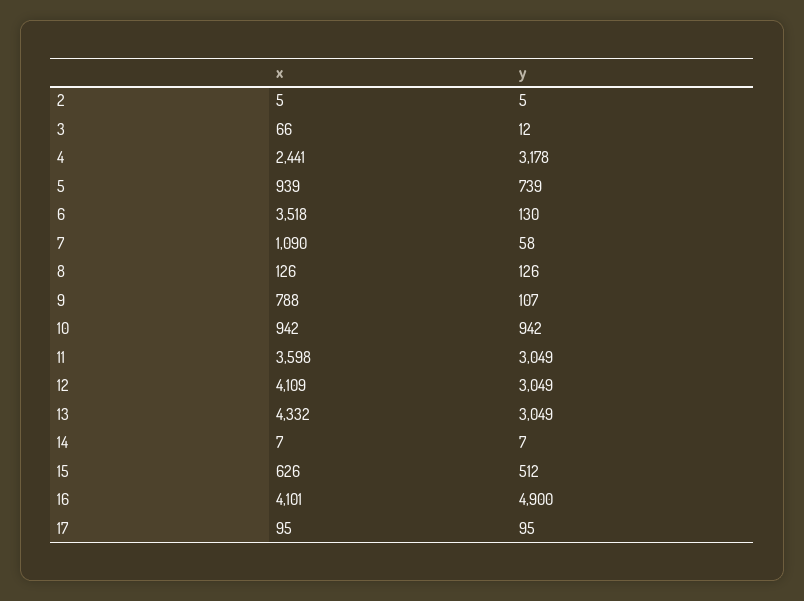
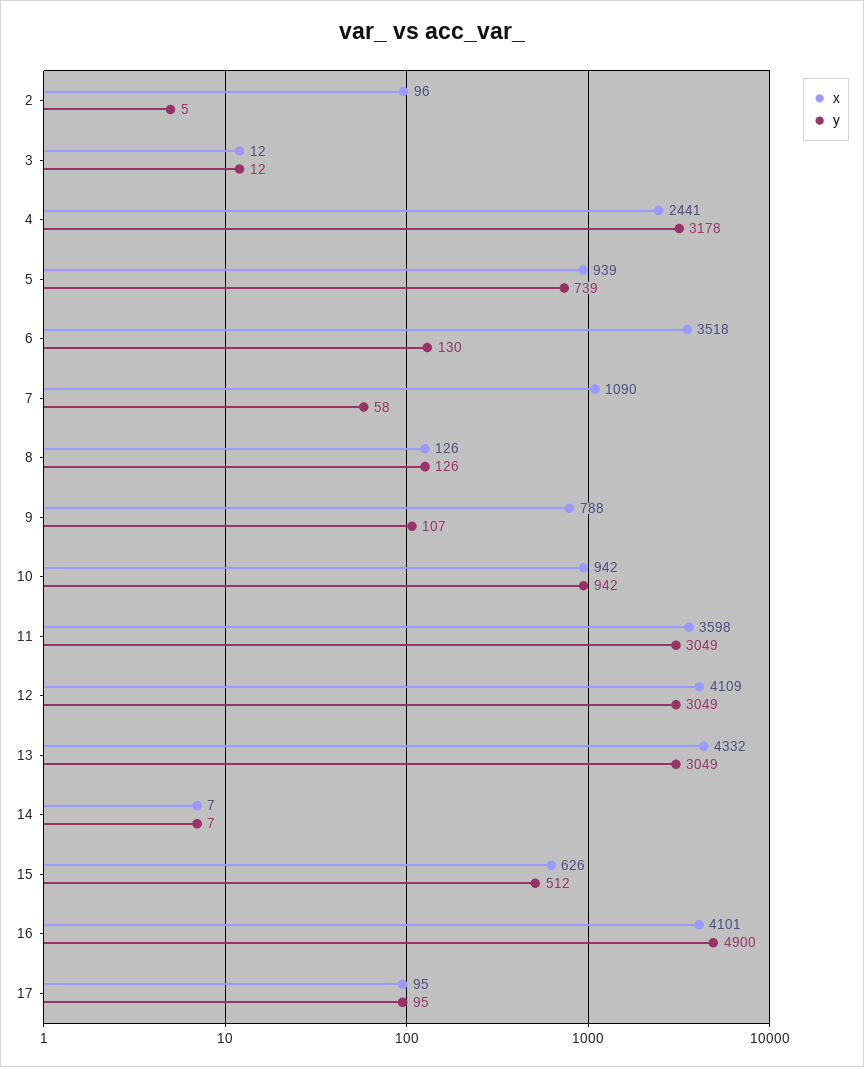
x, 2: 5 -> 96
x, 3: 66 -> 12

